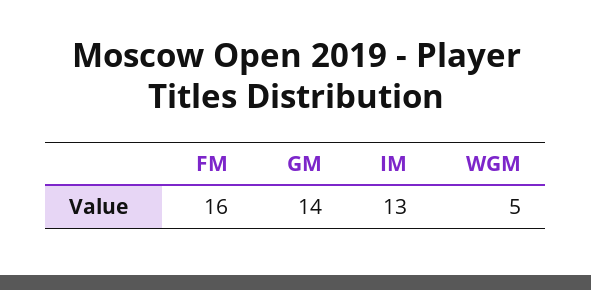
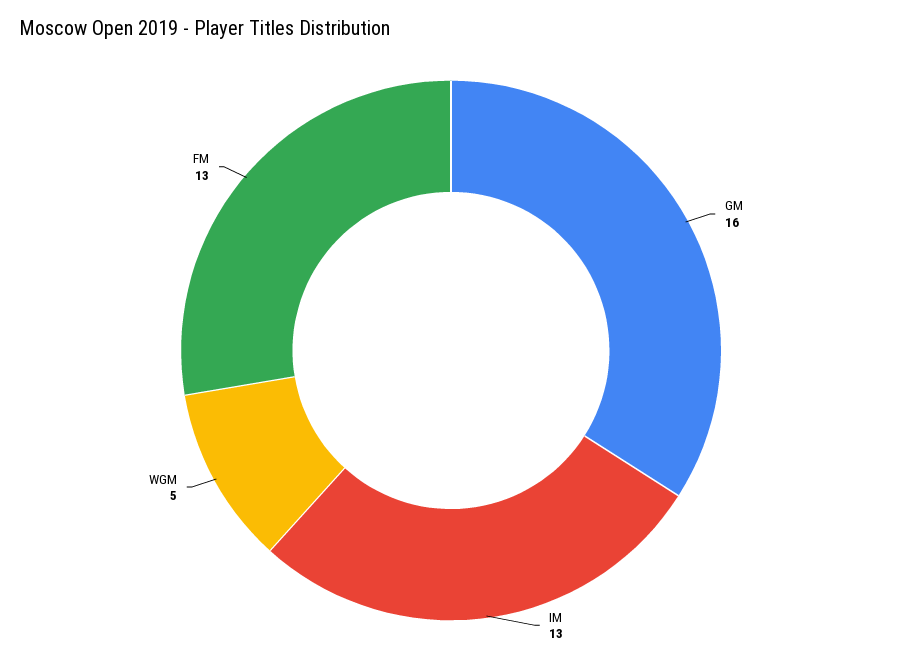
FM: 16 -> 13
GM: 14 -> 16

